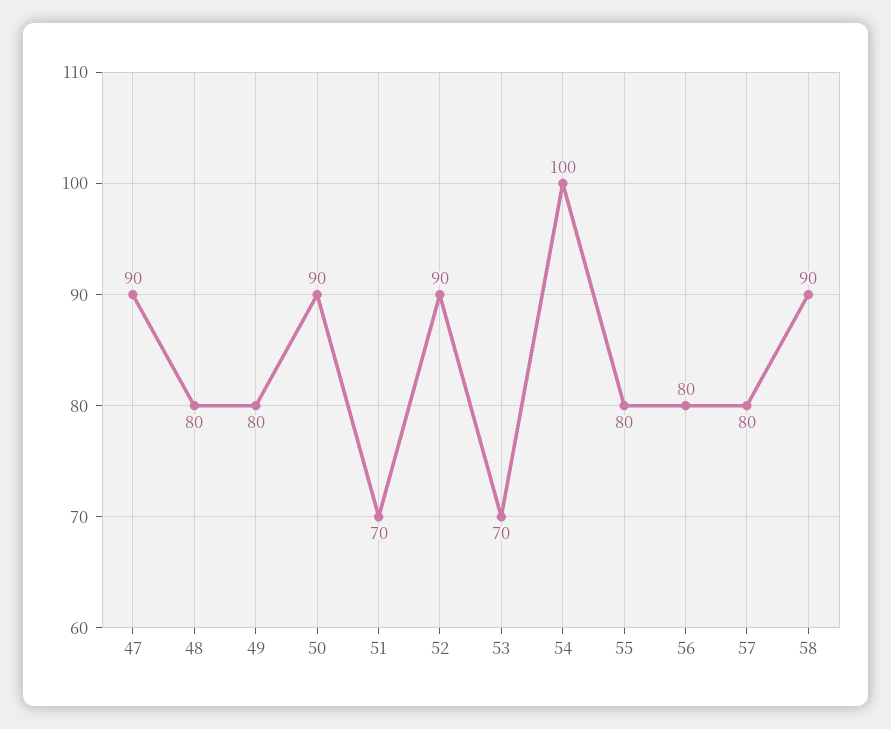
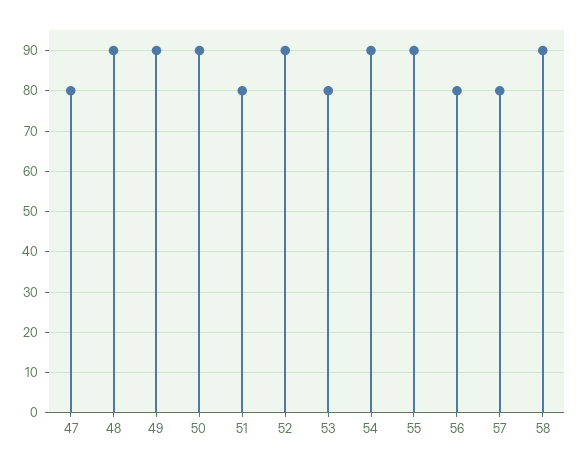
47: 90 -> 80
48: 80 -> 90
49: 80 -> 90
51: 70 -> 80
53: 70 -> 80
54: 100 -> 90
55: 80 -> 90

